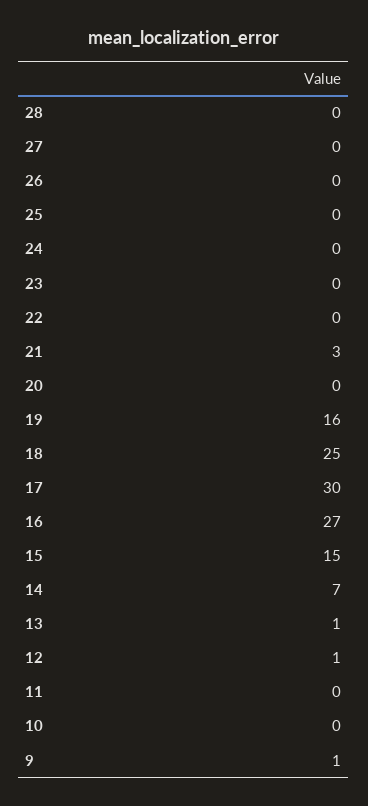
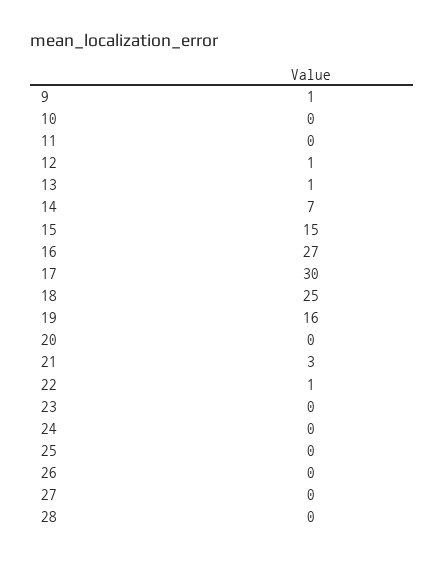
22: 0 -> 1

